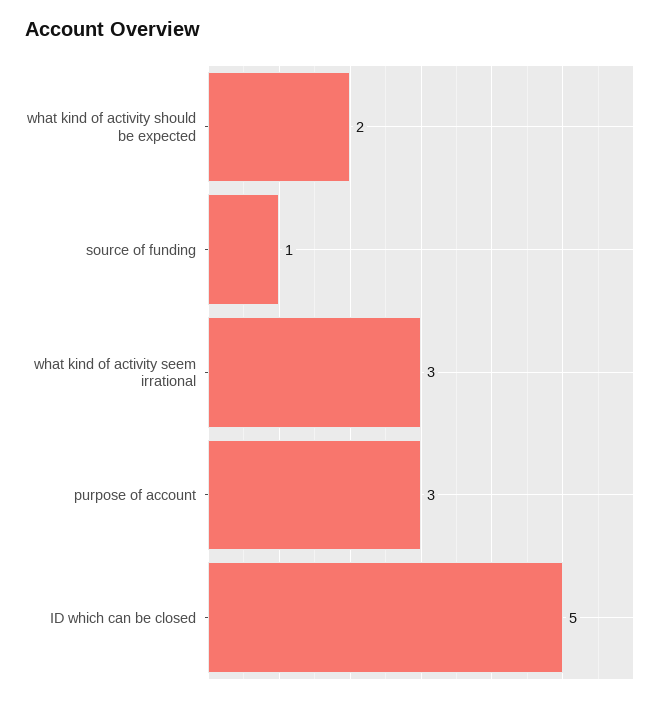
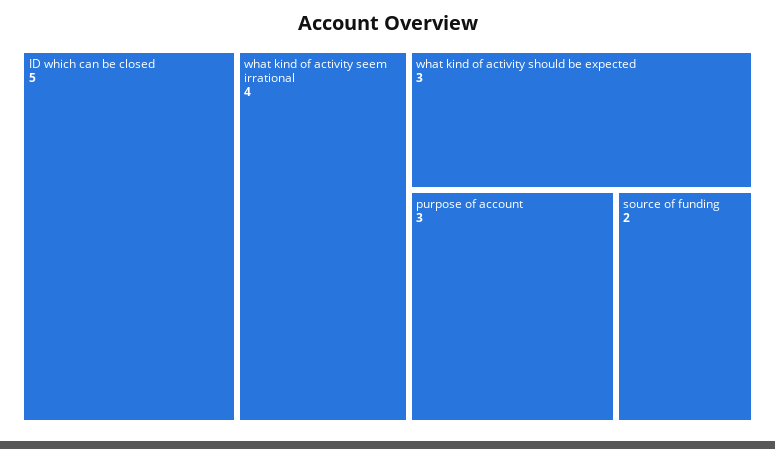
what kind of activity should be expected: 2 -> 3
source of funding: 1 -> 2
what kind of activity seem irrational: 3 -> 4

